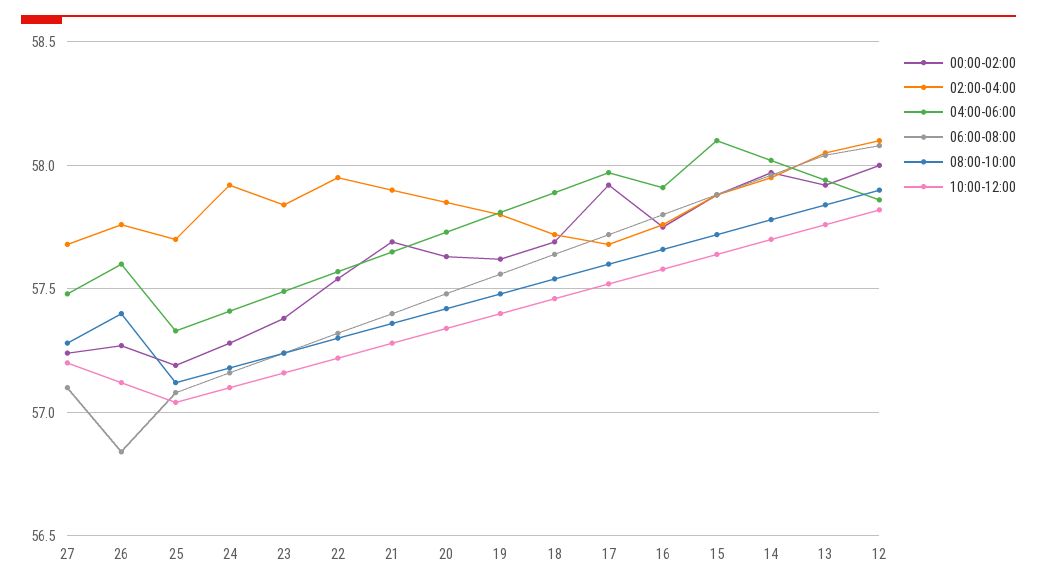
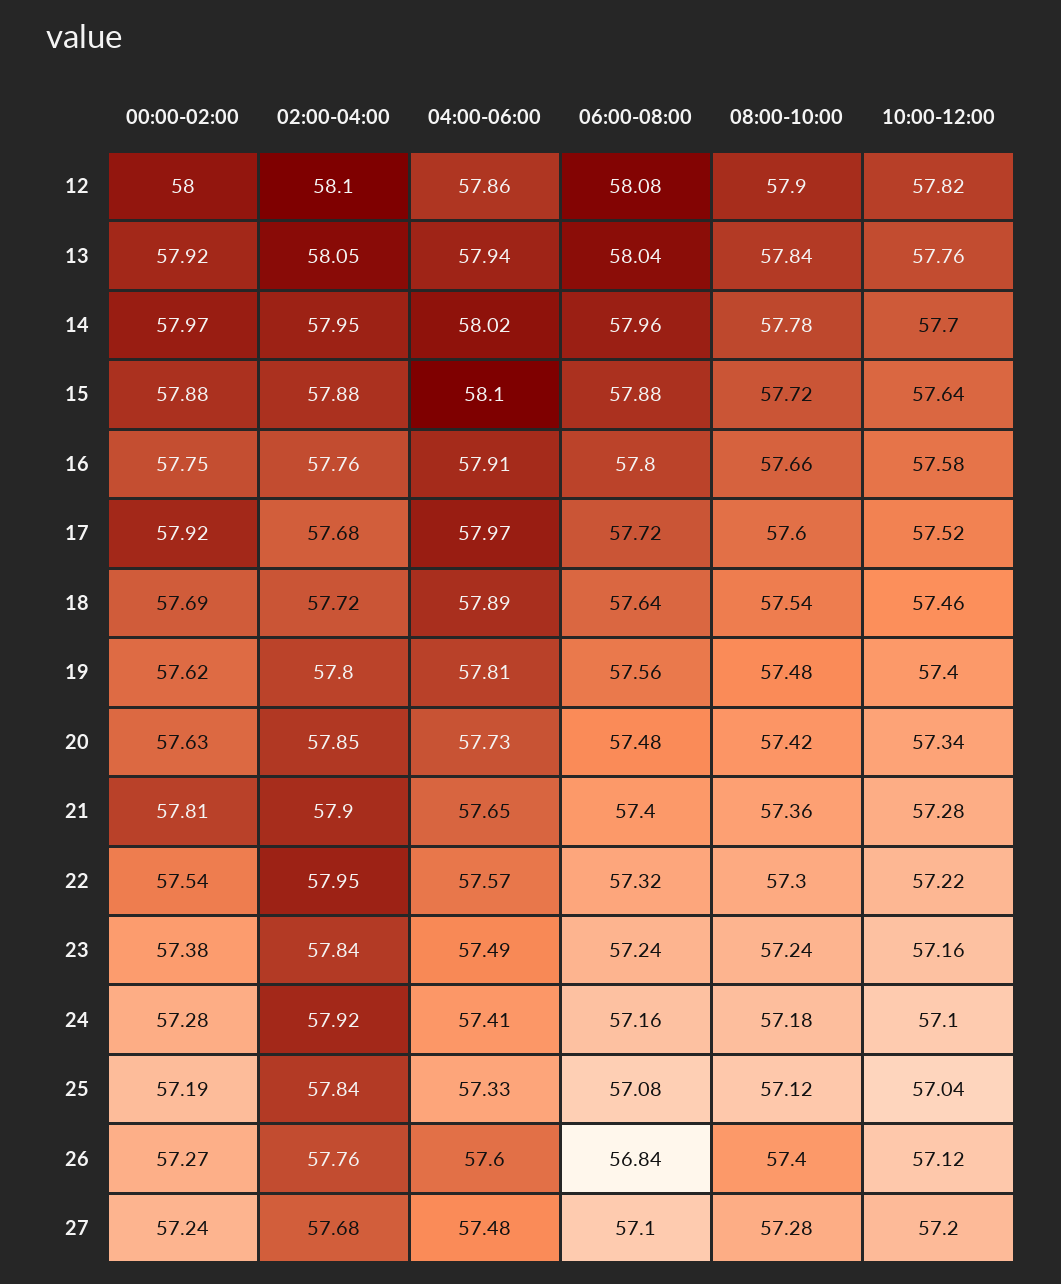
02:00-04:00, 25: 57.7 -> 57.84
00:00-02:00, 21: 57.7 -> 57.81

